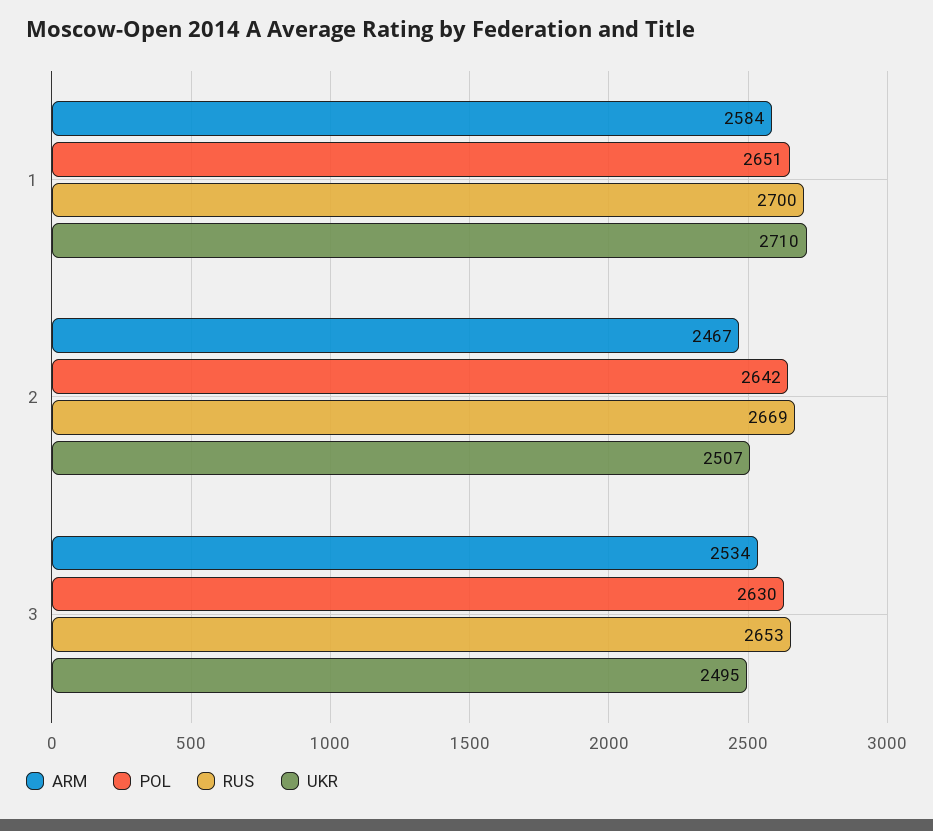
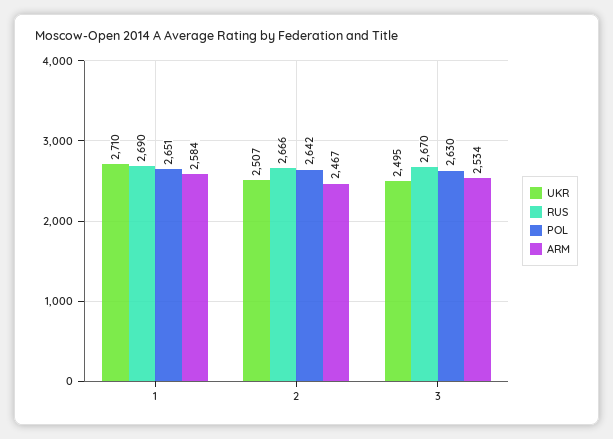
RUS, 1: 2700 -> 2690
RUS, 2: 2669 -> 2666
RUS, 3: 2653 -> 2670

